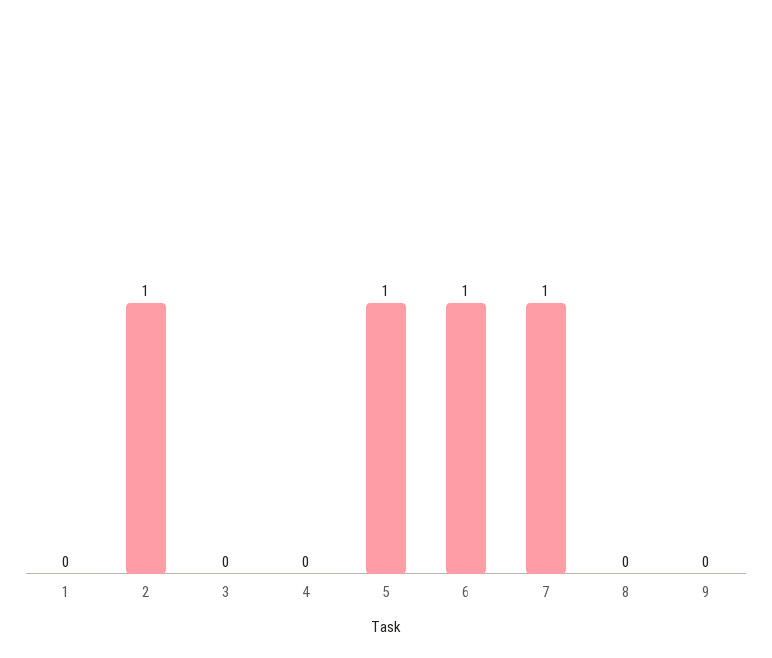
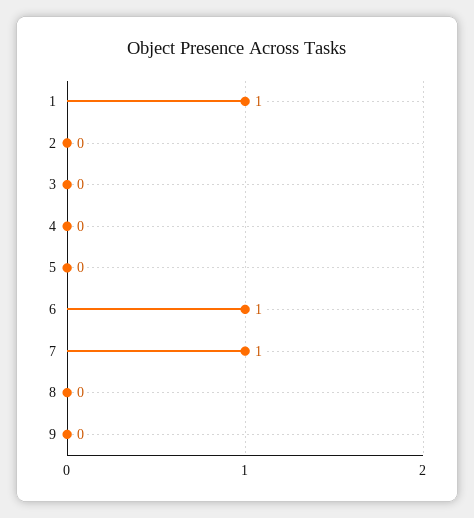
1: 0 -> 1
2: 1 -> 0
5: 1 -> 0

